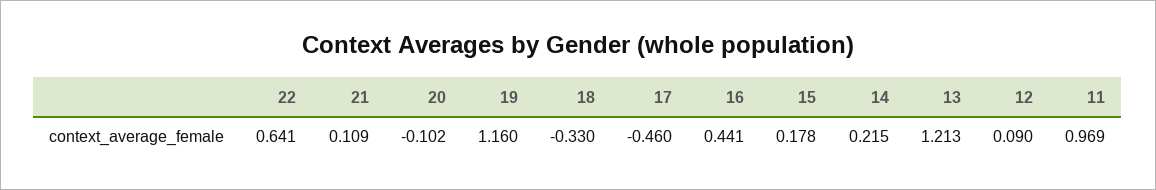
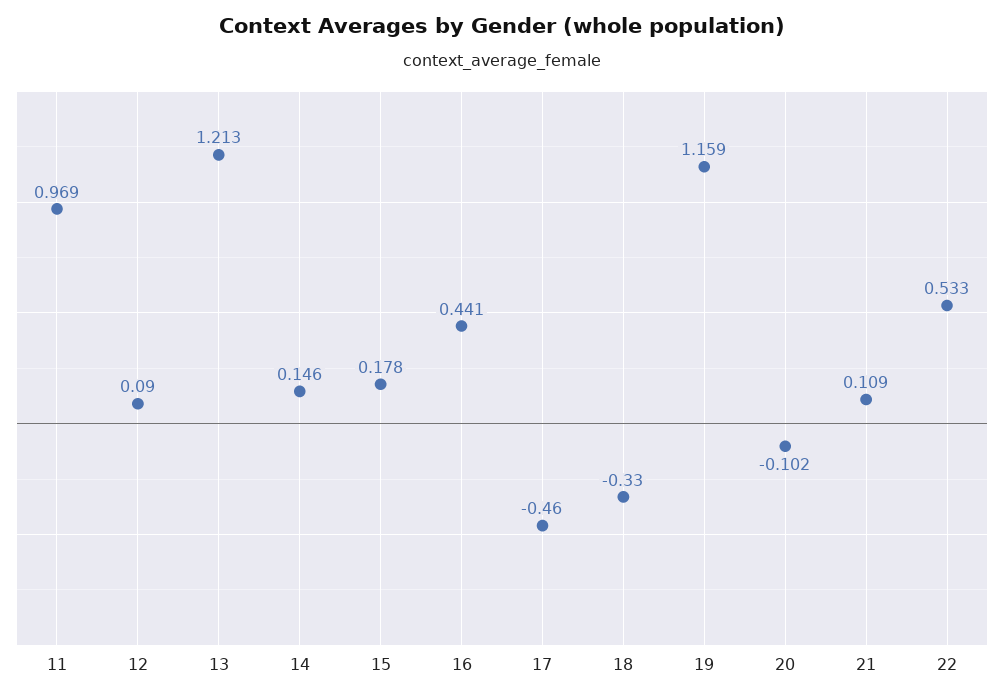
22: 0.641 -> 0.533
19: 1.16 -> 1.159
14: 0.215 -> 0.146

